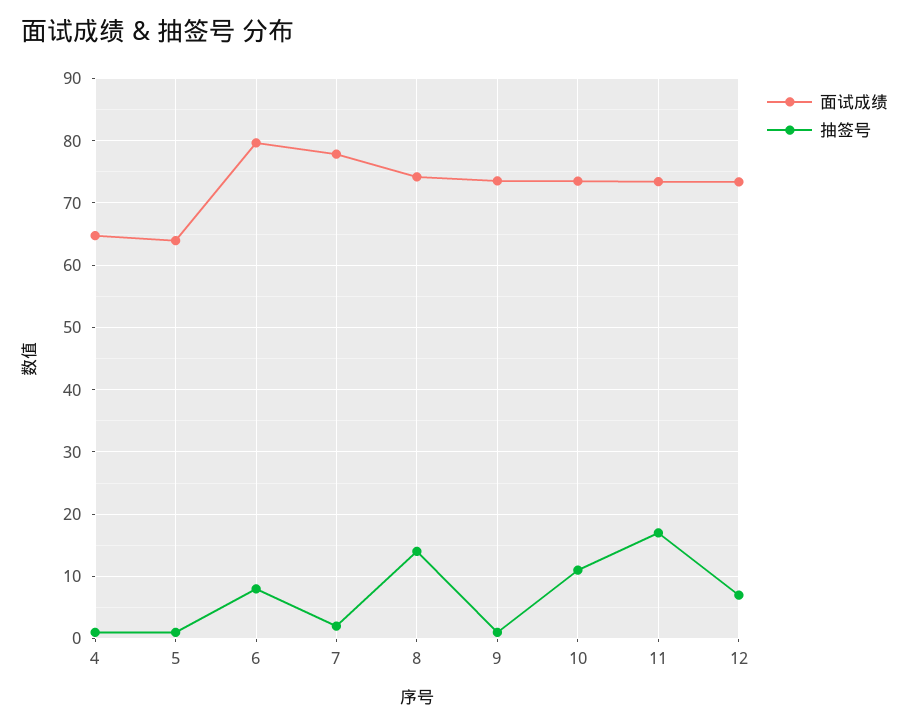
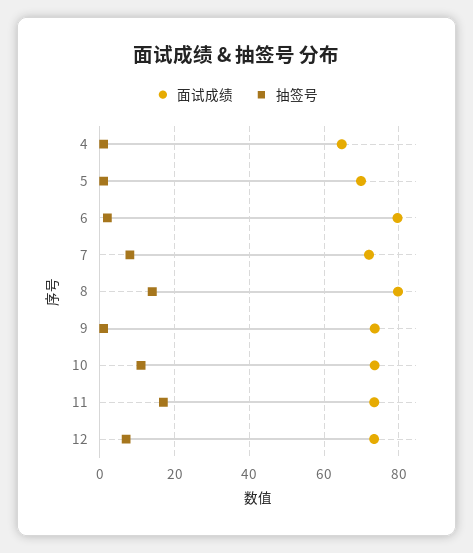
面试成绩, 5: 64 -> 70
抽签号, 6: 8 -> 2
面试成绩, 7: 78 -> 72
抽签号, 7: 2 -> 8
面试成绩, 8: 74 -> 80

